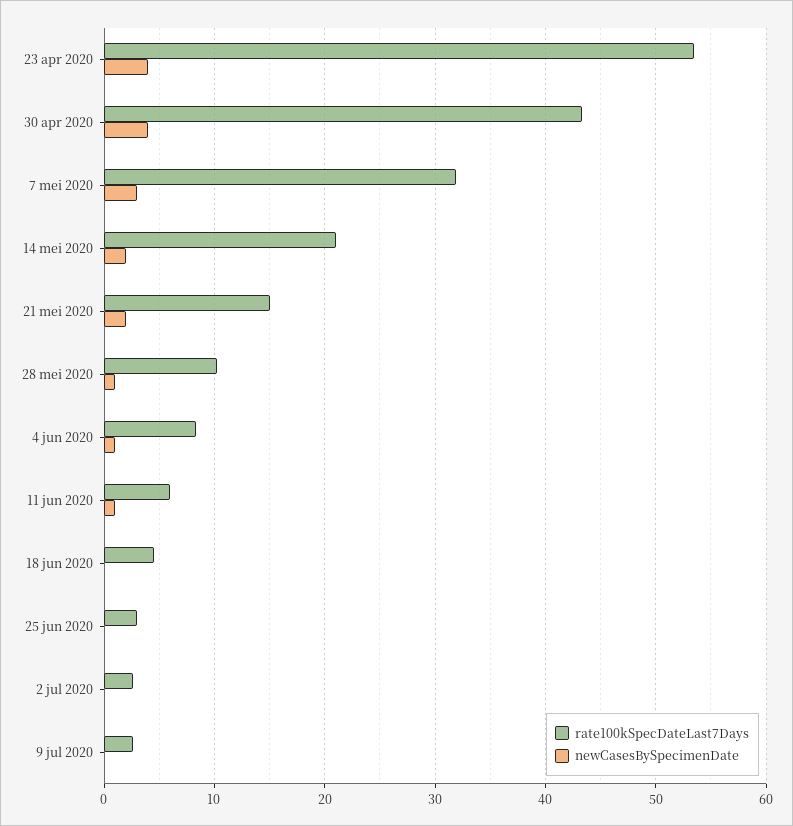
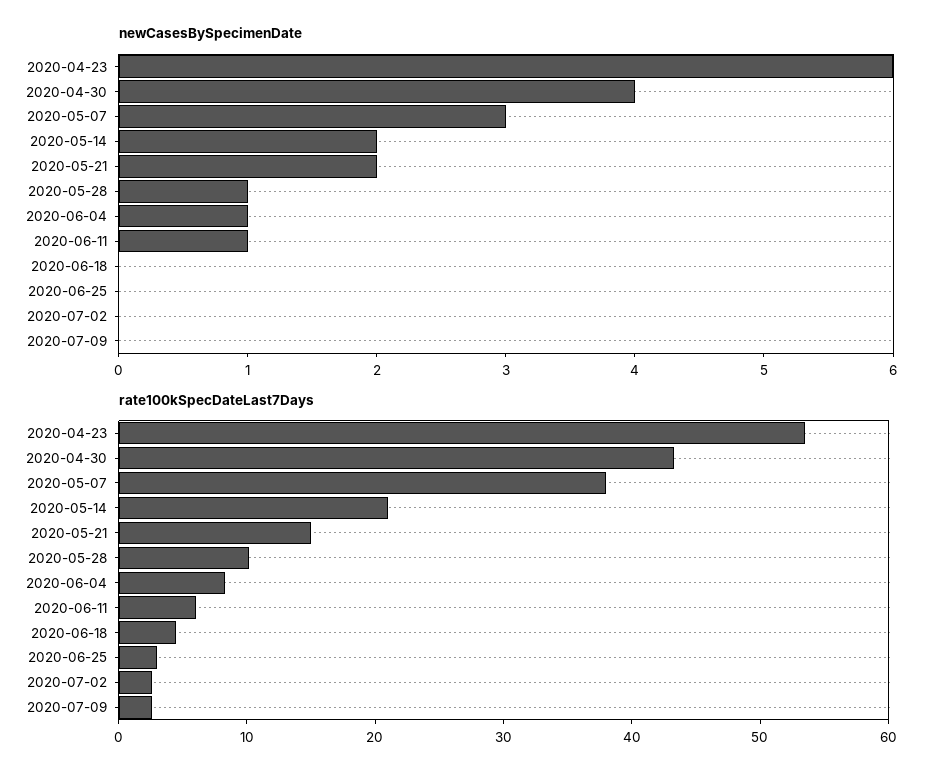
newCasesBySpecimenDate, 23 apr 2020: 4 -> 6
rate100kSpecDateLast7Days, 7 mei 2020: 32 -> 38

